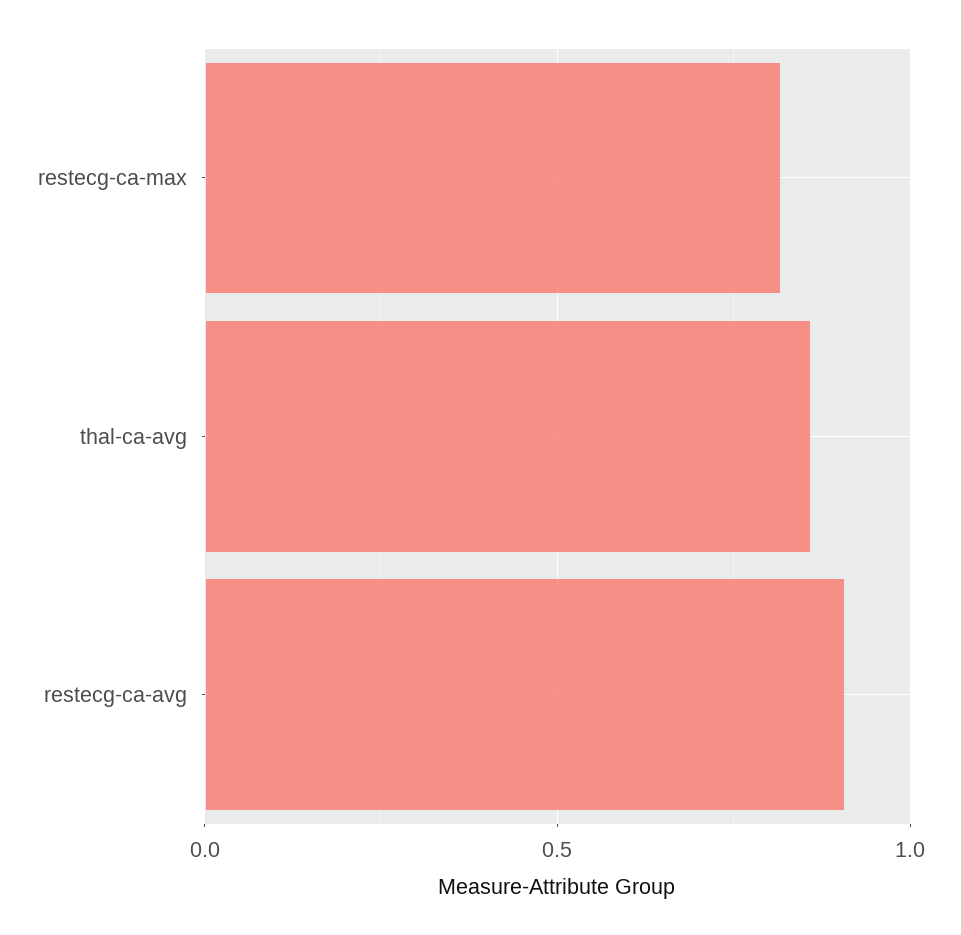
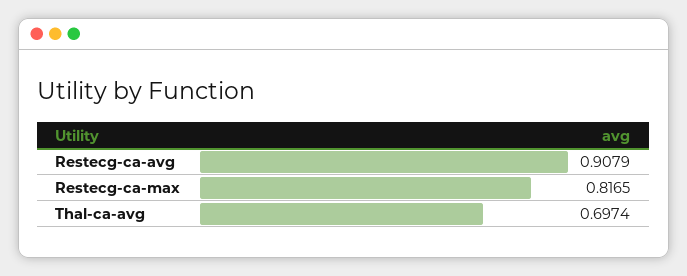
thal-ca-avg: 0.85 -> 0.6974

